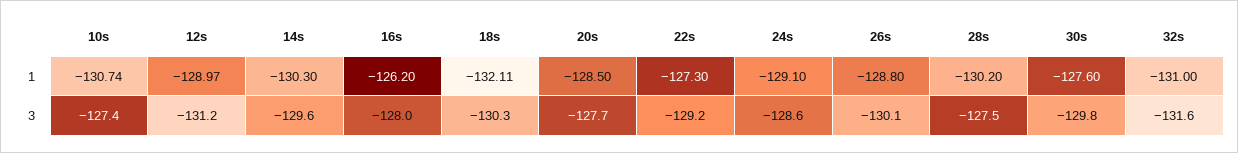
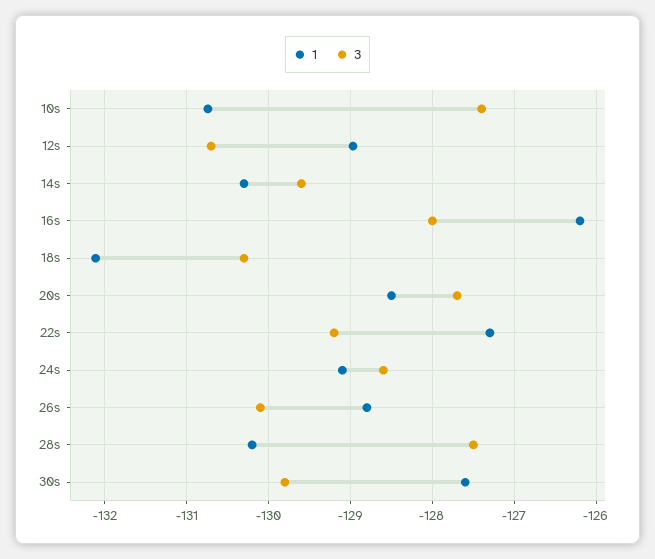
1, 32s: -131 -> none
3, 12s: -131.2 -> -130.7
3, 32s: -131.6 -> none

